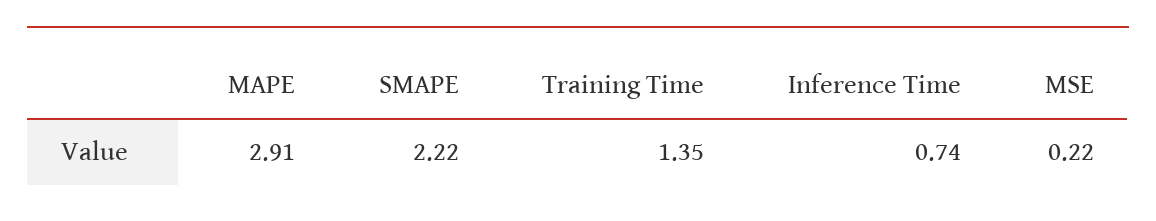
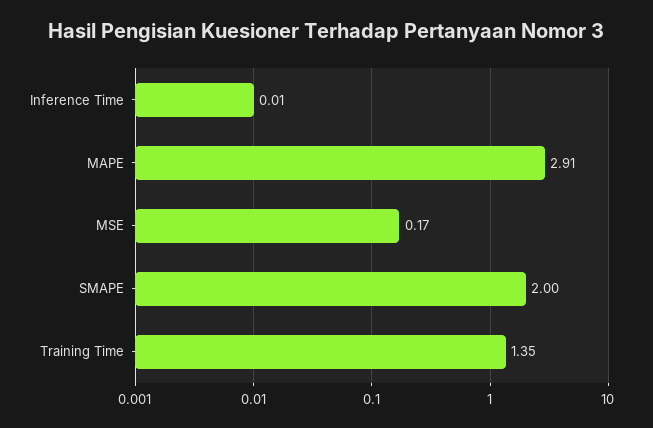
SMAPE: 2.22 -> 2
Inference Time: 0.74 -> 0.01
MSE: 0.22 -> 0.17

